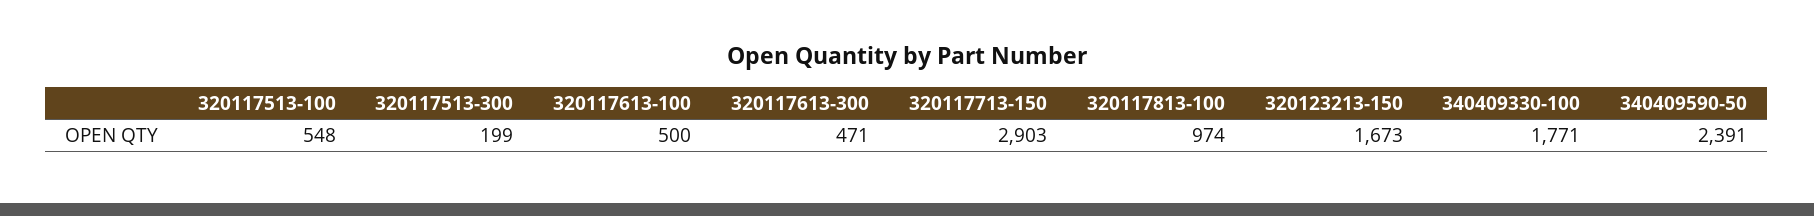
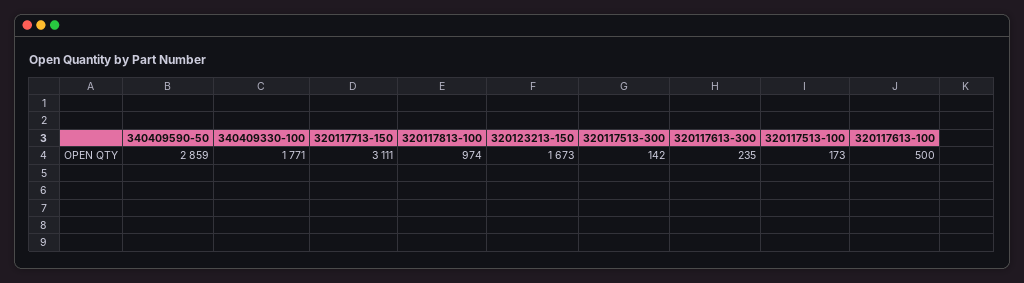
320117513-100: 548 -> 173
320117513-300: 199 -> 142
320117613-300: 471 -> 235
320117713-150: 2903 -> 3111
340409590-50: 2391 -> 2859

